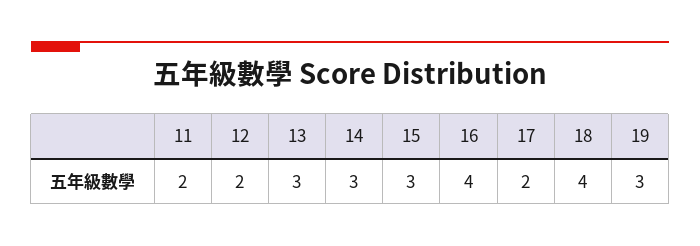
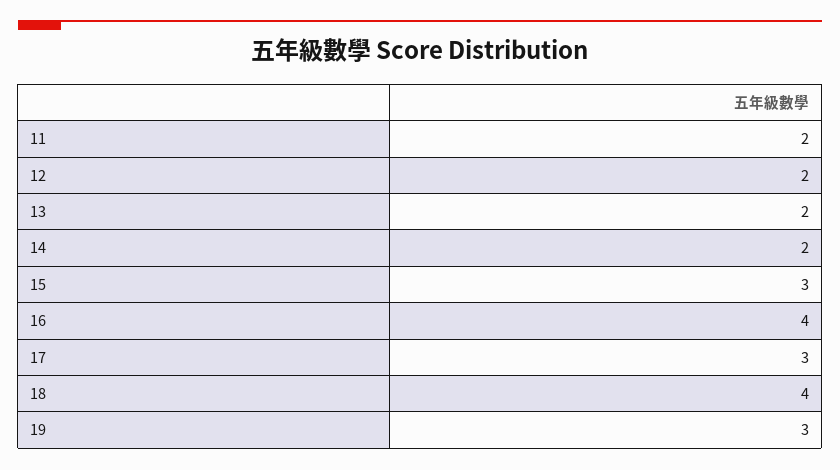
13: 3 -> 2
14: 3 -> 2
17: 2 -> 3

